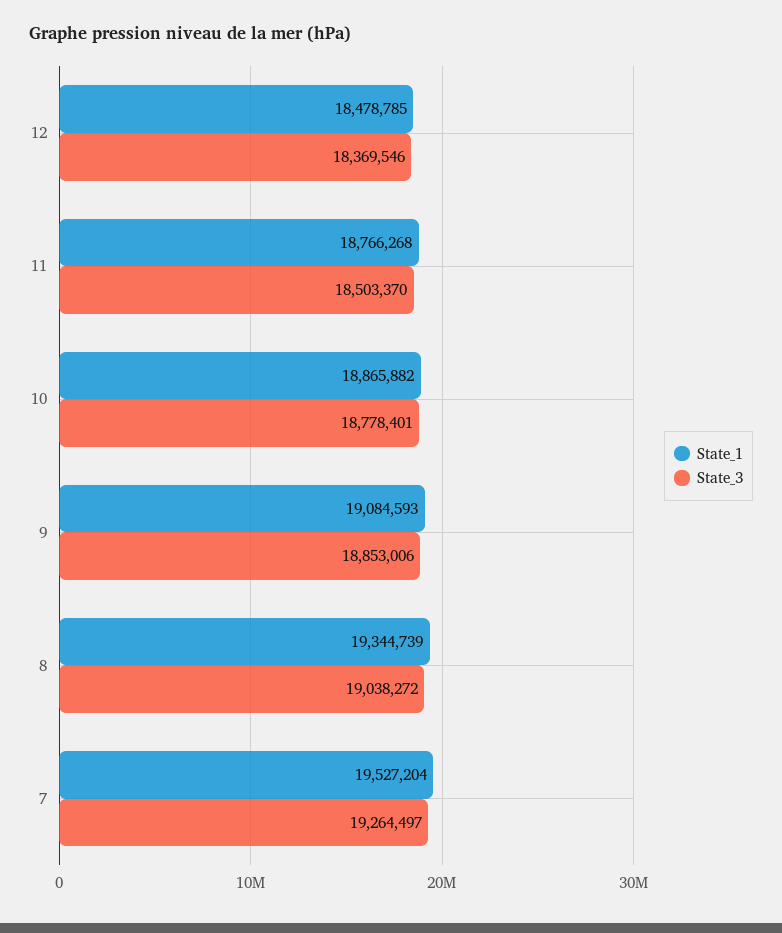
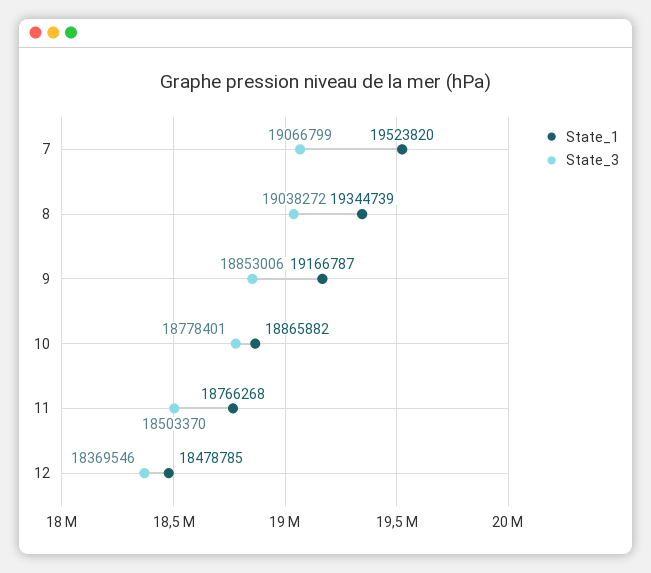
State_1, 9: 19084593 -> 19166787
State_1, 7: 19527204 -> 19523820
State_3, 7: 19264497 -> 19066799

